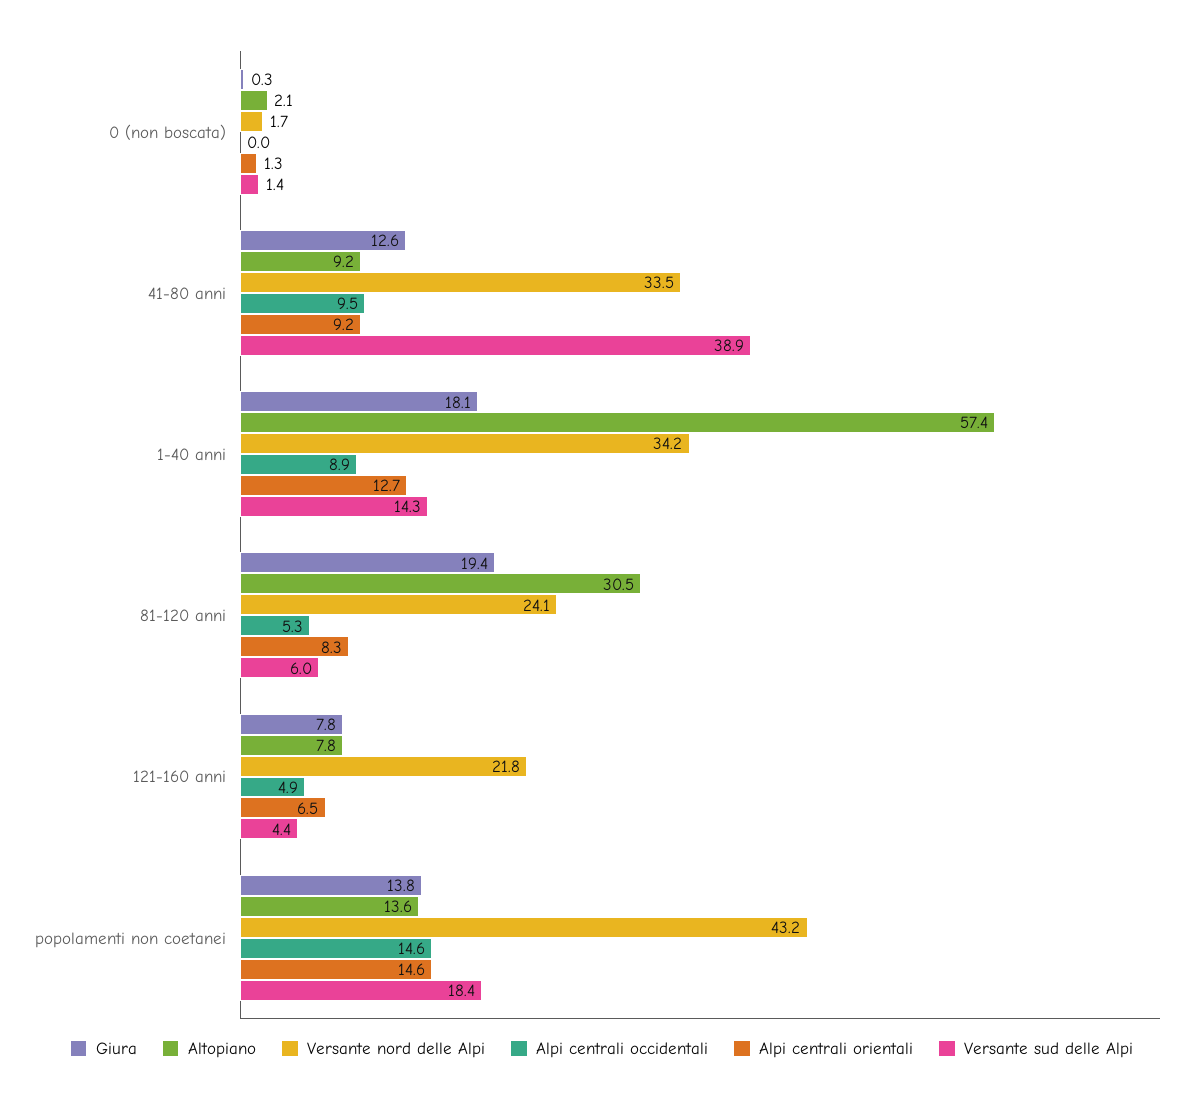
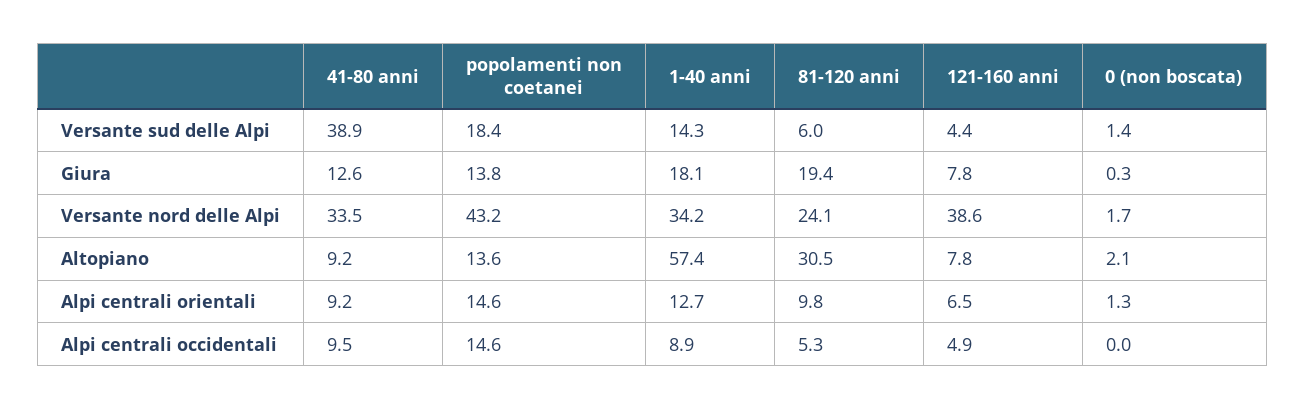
Alpi centrali orientali, 81-120 anni: 8.3 -> 9.8
Versante nord delle Alpi, 121-160 anni: 21.8 -> 38.6

